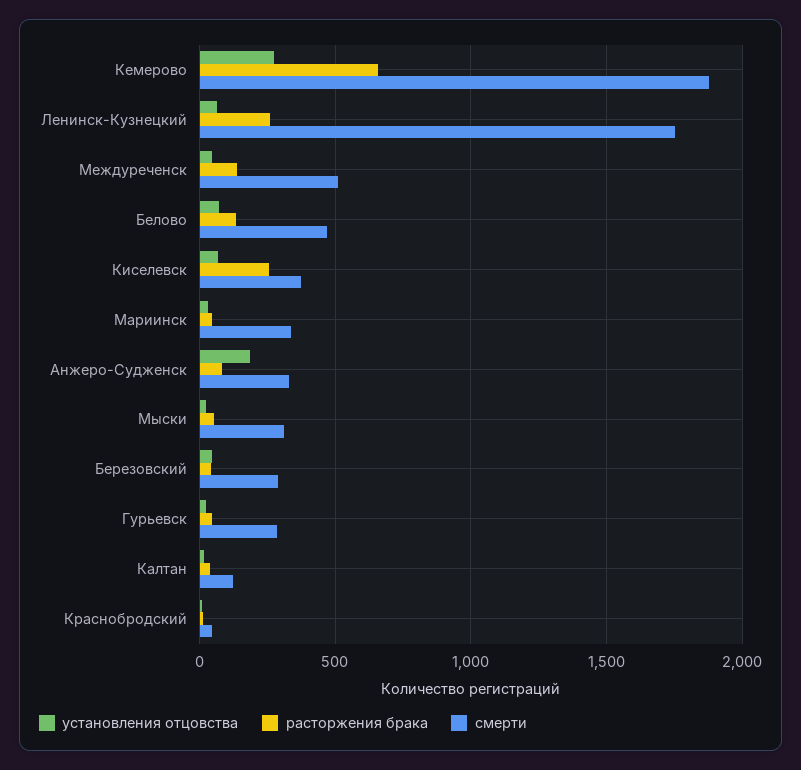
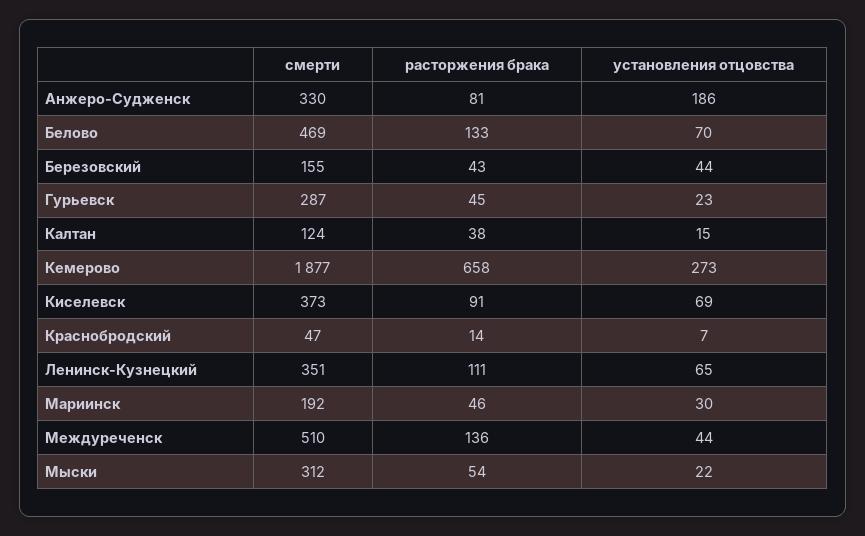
расторжения брака, Ленинск-Кузнецкий: 250 -> 111
смерти, Ленинск-Кузнецкий: 1750 -> 351
расторжения брака, Киселевск: 250 -> 91
смерти, Мариинск: 350 -> 192
смерти, Березовский: 300 -> 155

